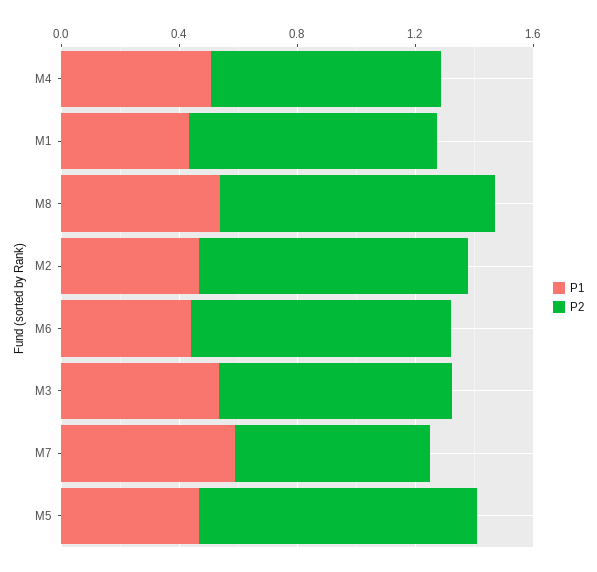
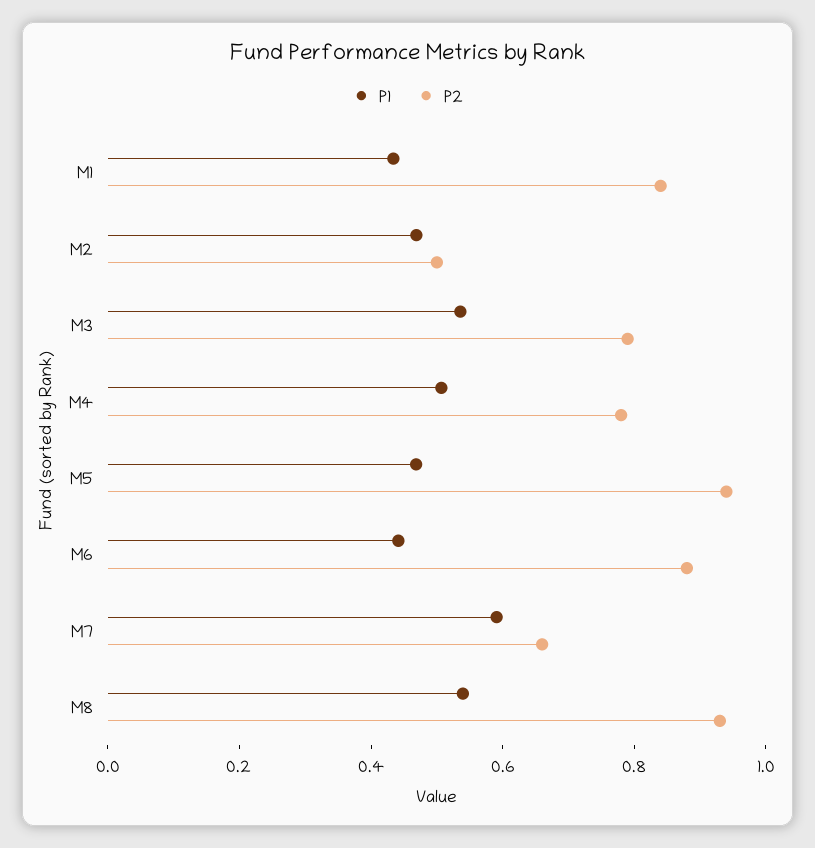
P2, M2: 0.9 -> 0.5

